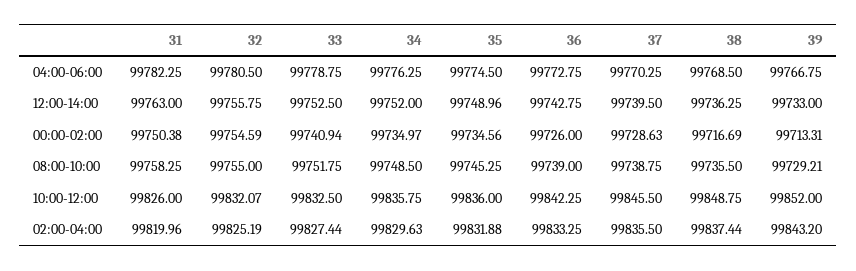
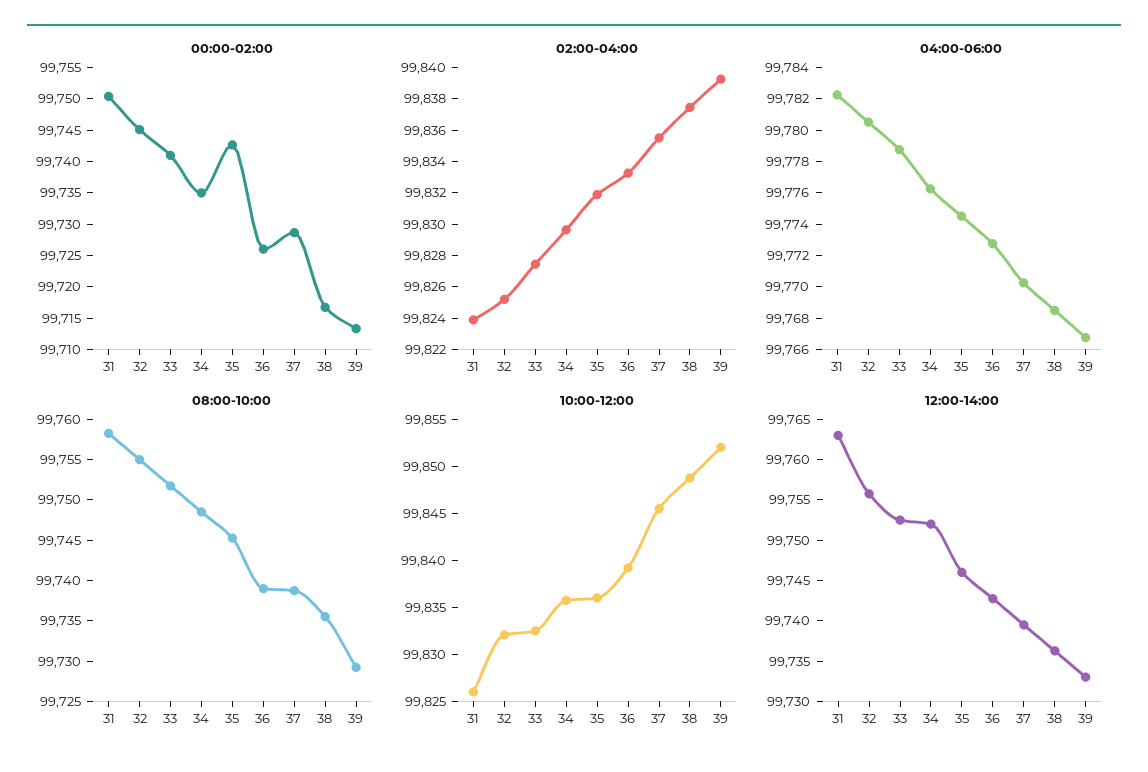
12:00-14:00, 35: 99748.96 -> 99746
00:00-02:00, 32: 99754.59 -> 99745
00:00-02:00, 35: 99734.56 -> 99742.5
10:00-12:00, 36: 99842.25 -> 99839
02:00-04:00, 31: 99819.96 -> 99824
02:00-04:00, 39: 99843.2 -> 99839

